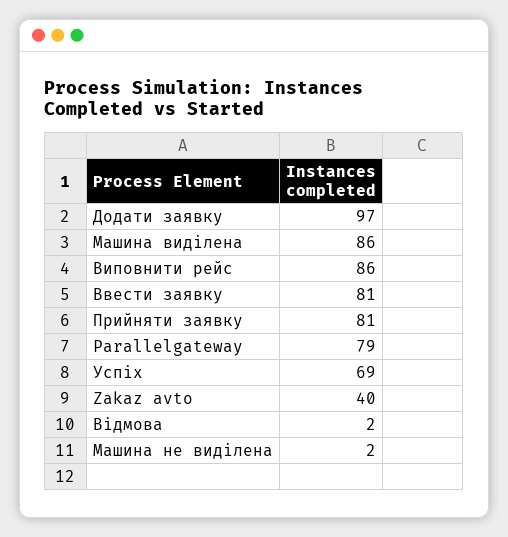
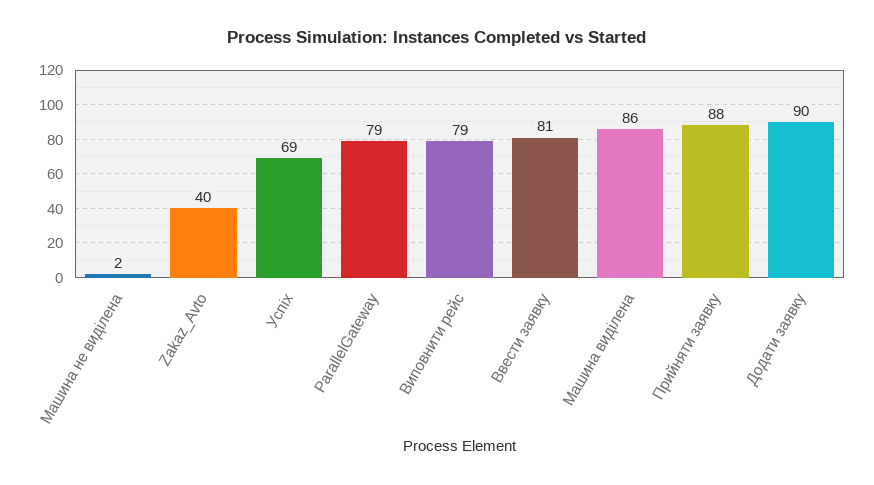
Додати заявку: 97 -> 90
Виповнити рейс: 86 -> 79
Прийняти заявку: 81 -> 88
Відмова: 2 -> none

